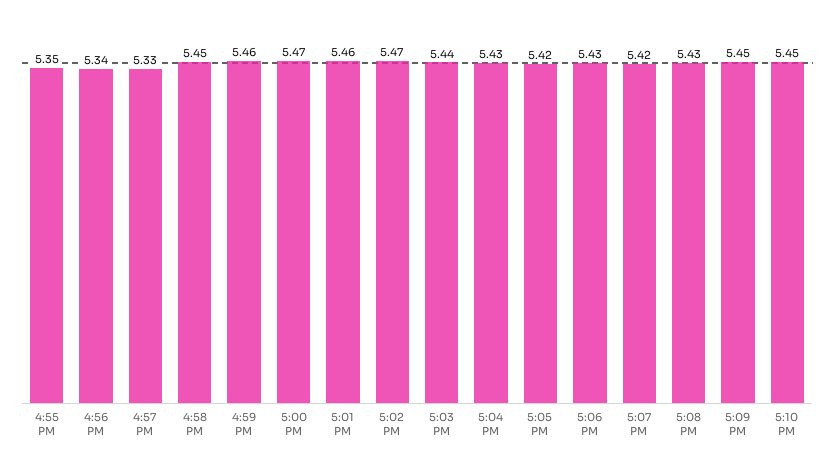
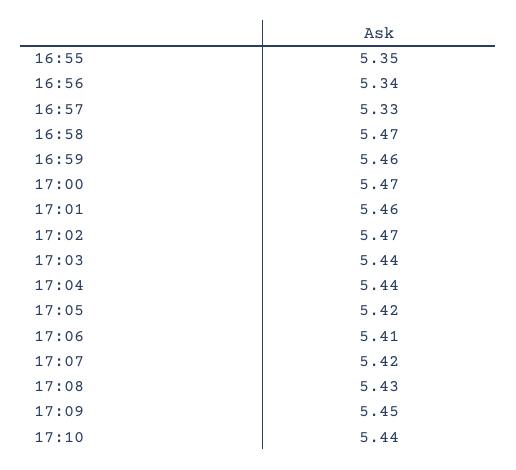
4:58 PM: 5.45 -> 5.47
5:04 PM: 5.43 -> 5.44
5:06 PM: 5.43 -> 5.41
5:10 PM: 5.45 -> 5.44

